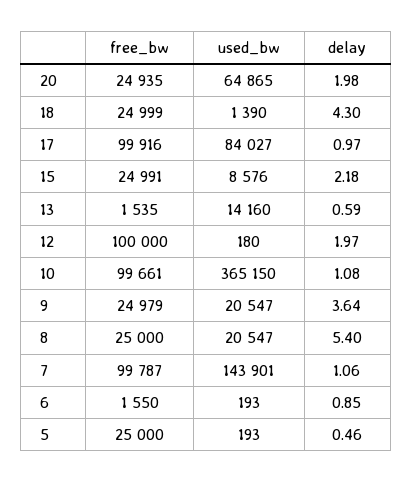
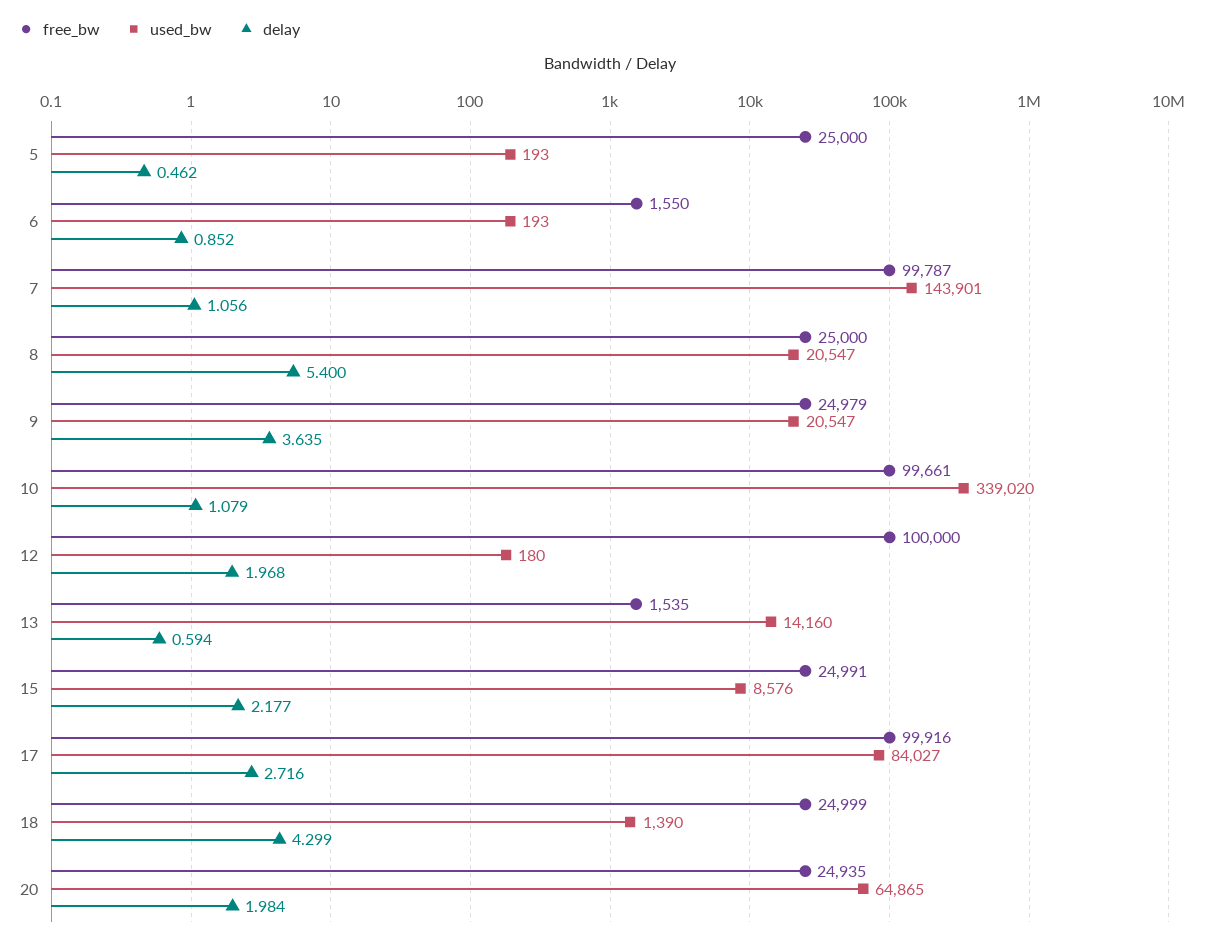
delay, 17: 0.97 -> 2.716
used_bw, 10: 365150 -> 339020

